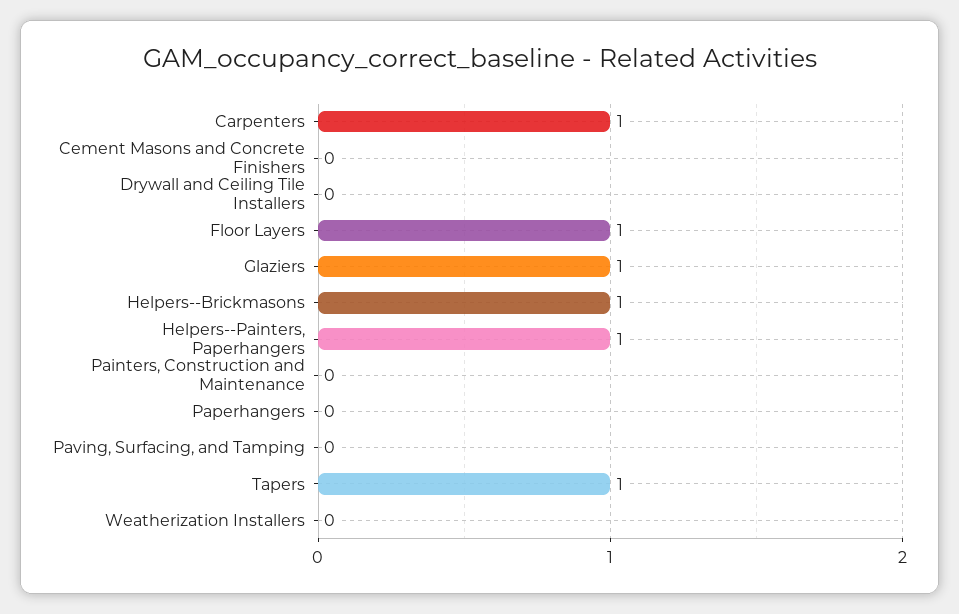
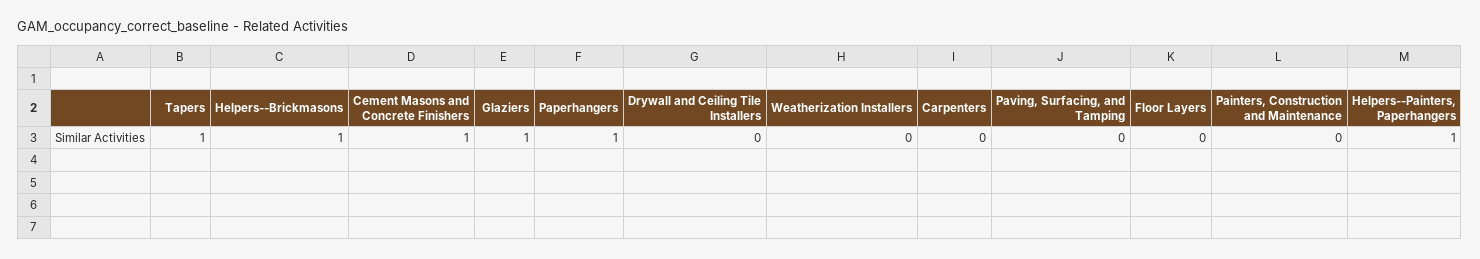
Carpenters: 1 -> 0
Cement Masons and Concrete Finishers: 0 -> 1
Floor Layers: 1 -> 0
Paperhangers: 0 -> 1

